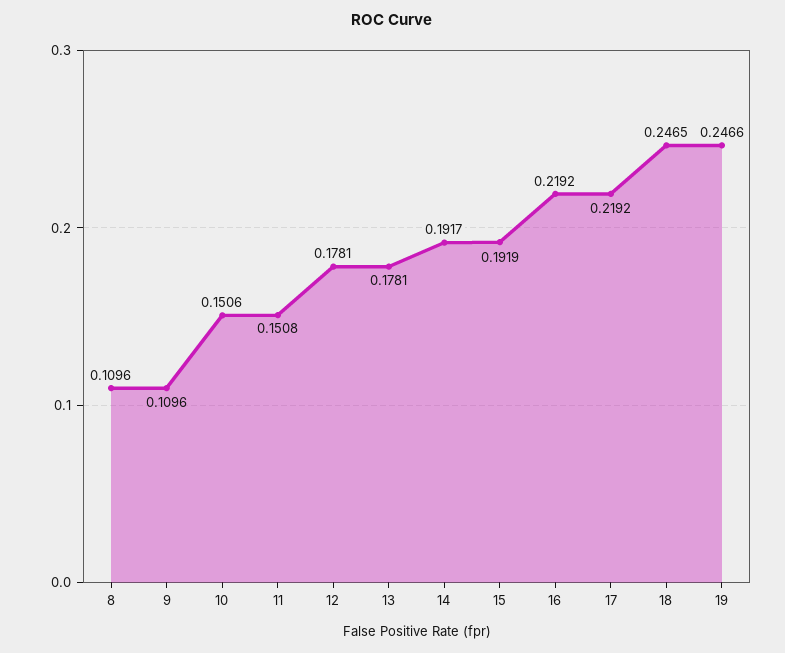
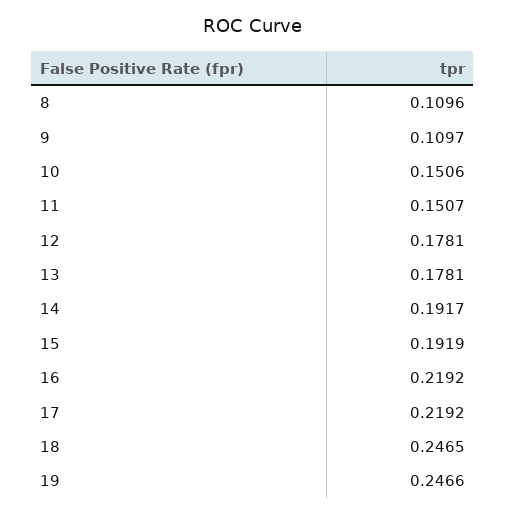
9: 0.1096 -> 0.1097
11: 0.1508 -> 0.1507

